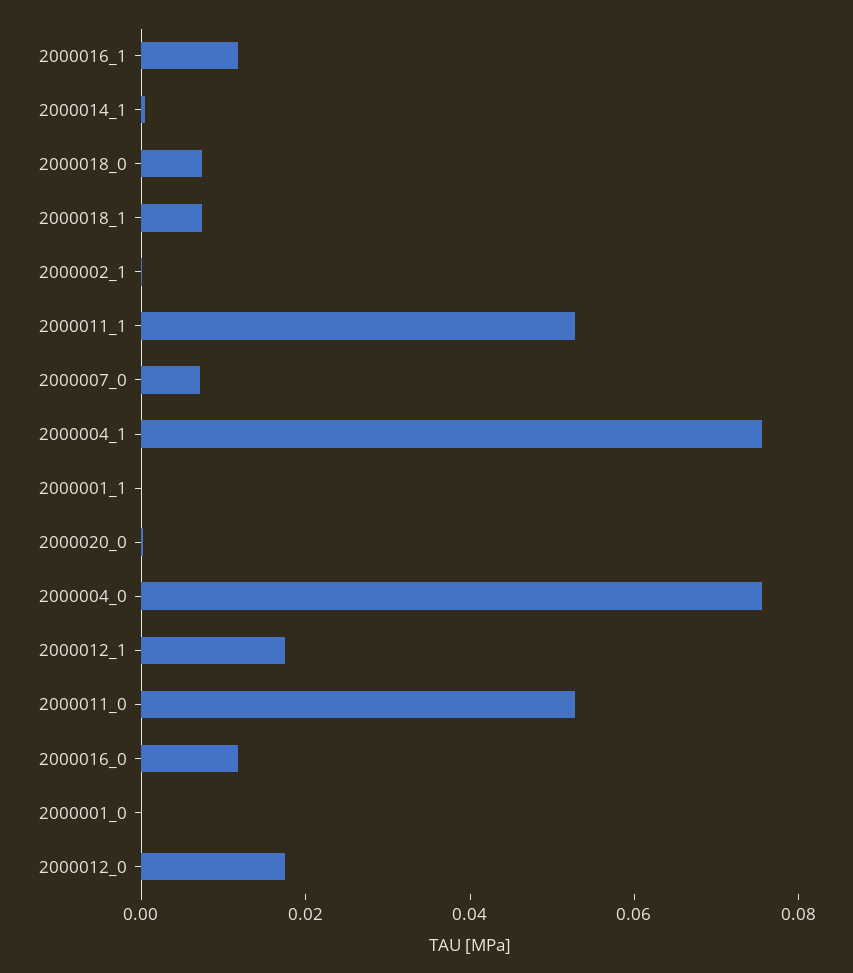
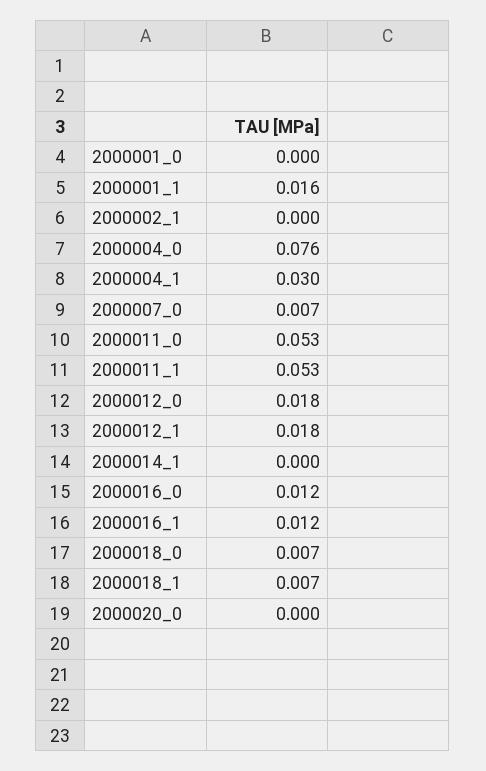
2000004_1: 0.075 -> 0.03
2000001_1: 0 -> 0.016

